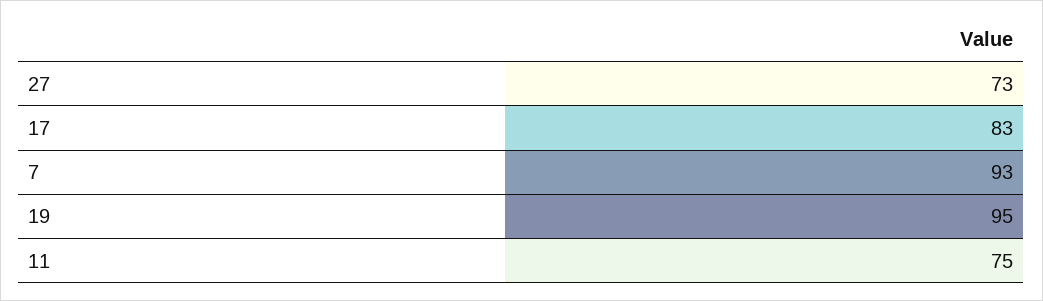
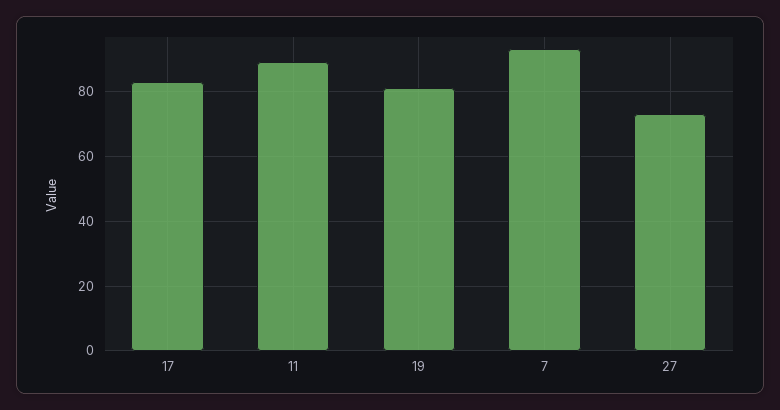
19: 95 -> 80
11: 75 -> 90

